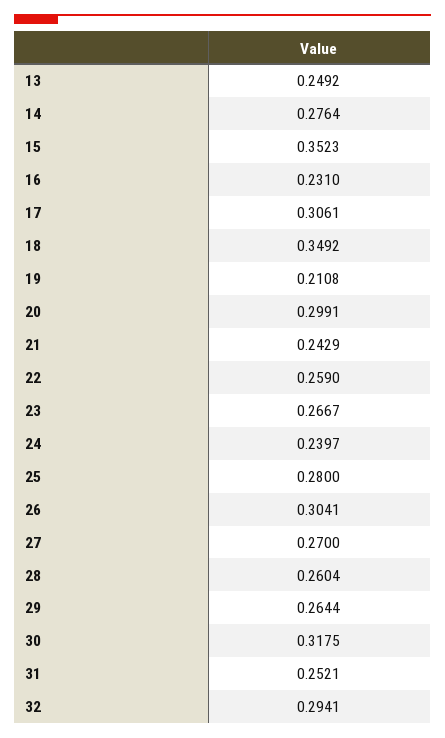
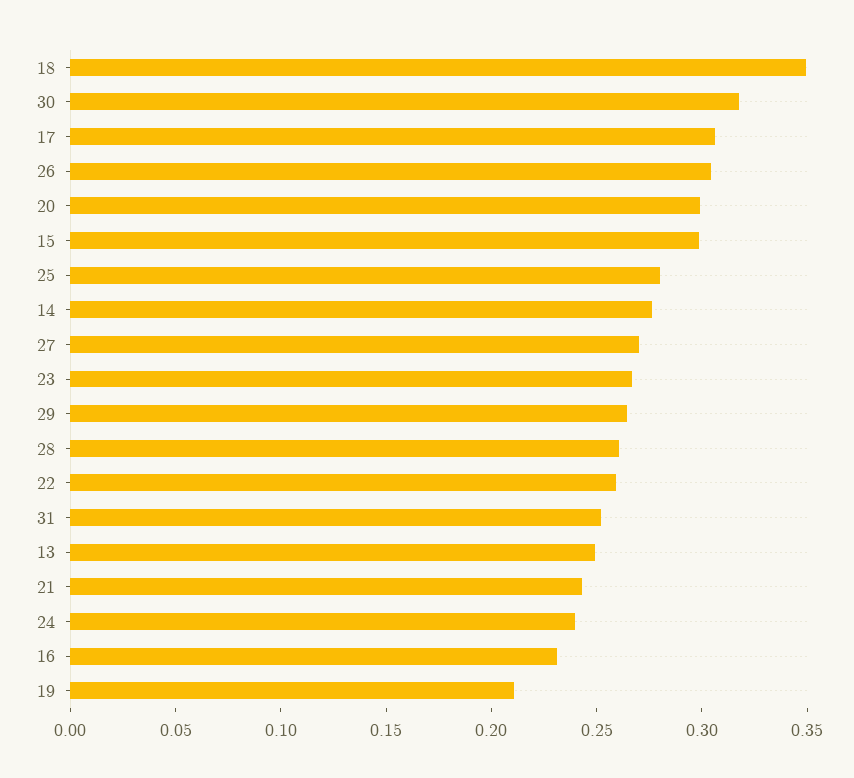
15: 0.3523 -> 0.3
32: 0.2941 -> none

